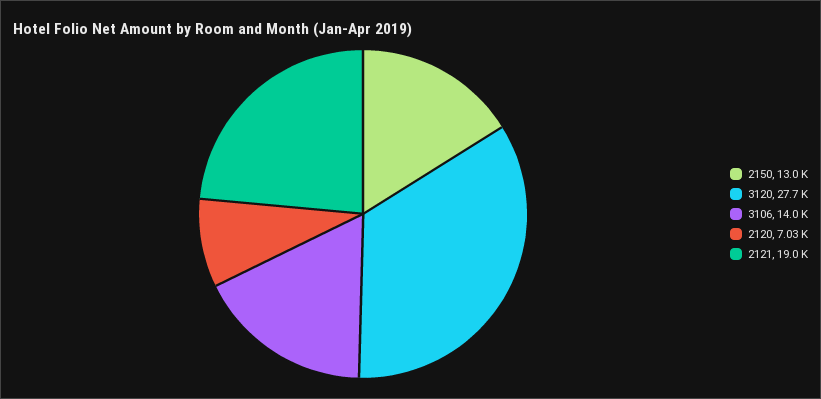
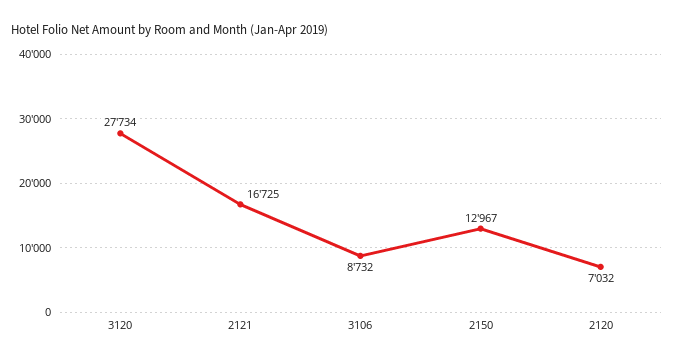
3106: 14000 -> 8732
2121: 19000 -> 16725

